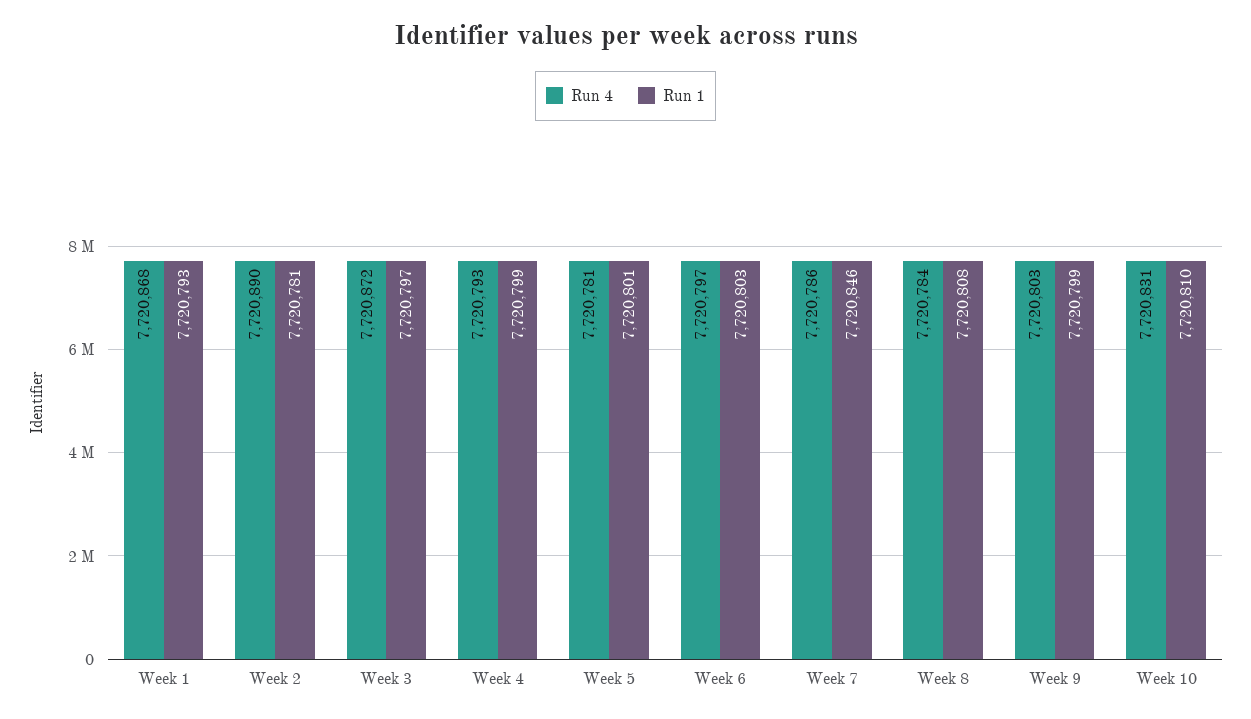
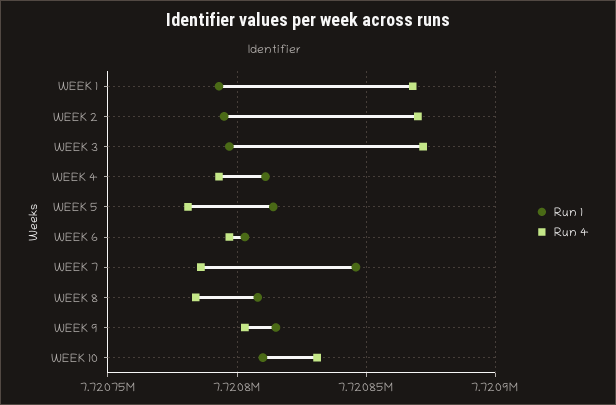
Run 4, Week 2: 7720890 -> 7720870
Run 1, Week 2: 7720781 -> 7720795
Run 1, Week 4: 7720799 -> 7720810
Run 1, Week 5: 7720801 -> 7720815
Run 1, Week 9: 7720799 -> 7720815

